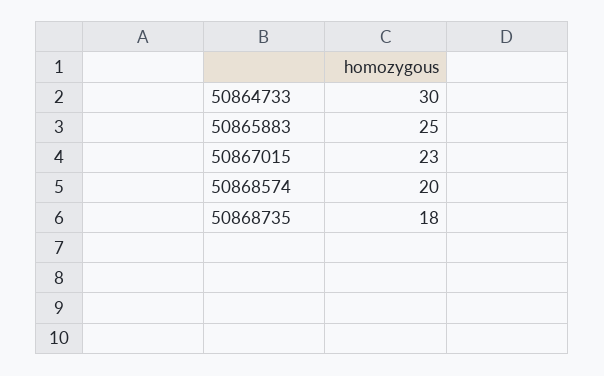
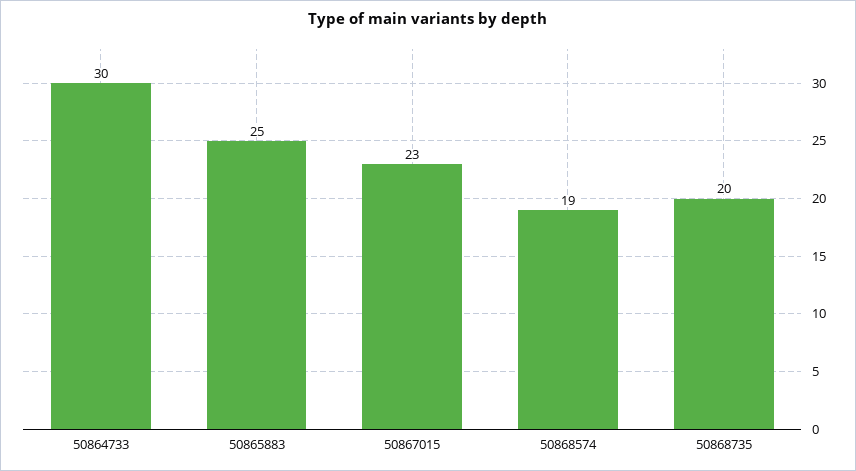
50868574: 20 -> 19
50868735: 18 -> 20

